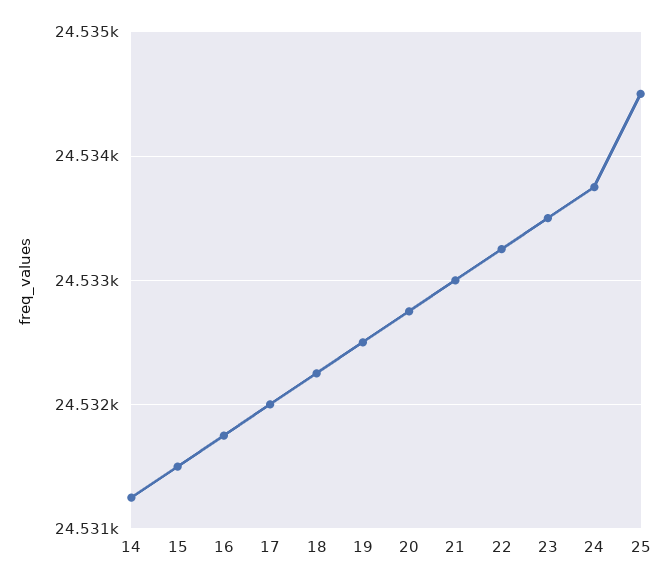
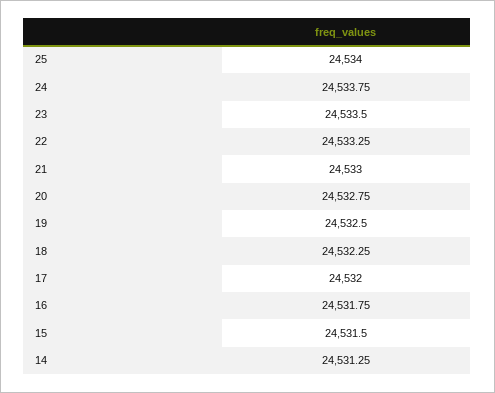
25: 24534.5 -> 24534

